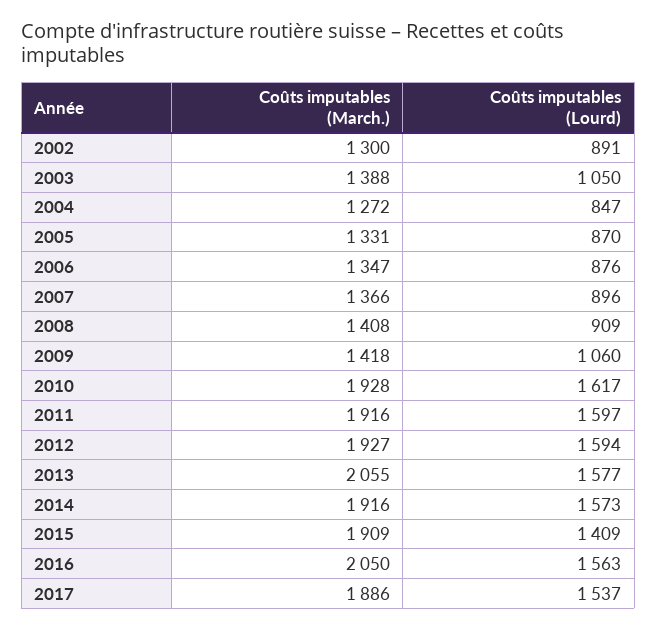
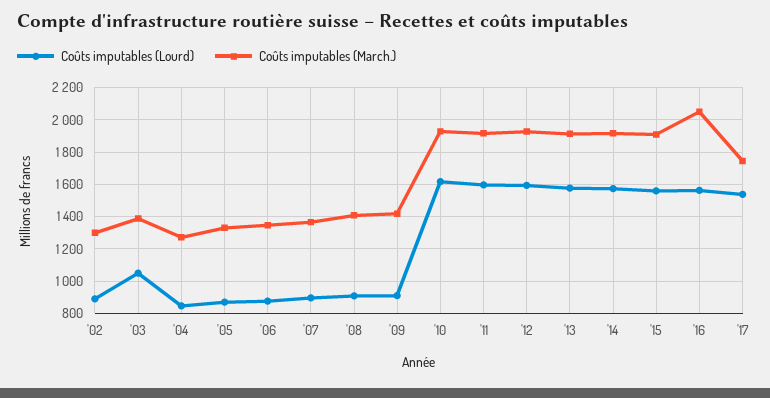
Coûts imputables (Lourd), 2009: 1060 -> 900
Coûts imputables (March.), 2013: 2055 -> 1900
Coûts imputables (Lourd), 2015: 1409 -> 1550
Coûts imputables (March.), 2017: 1886 -> 1750

